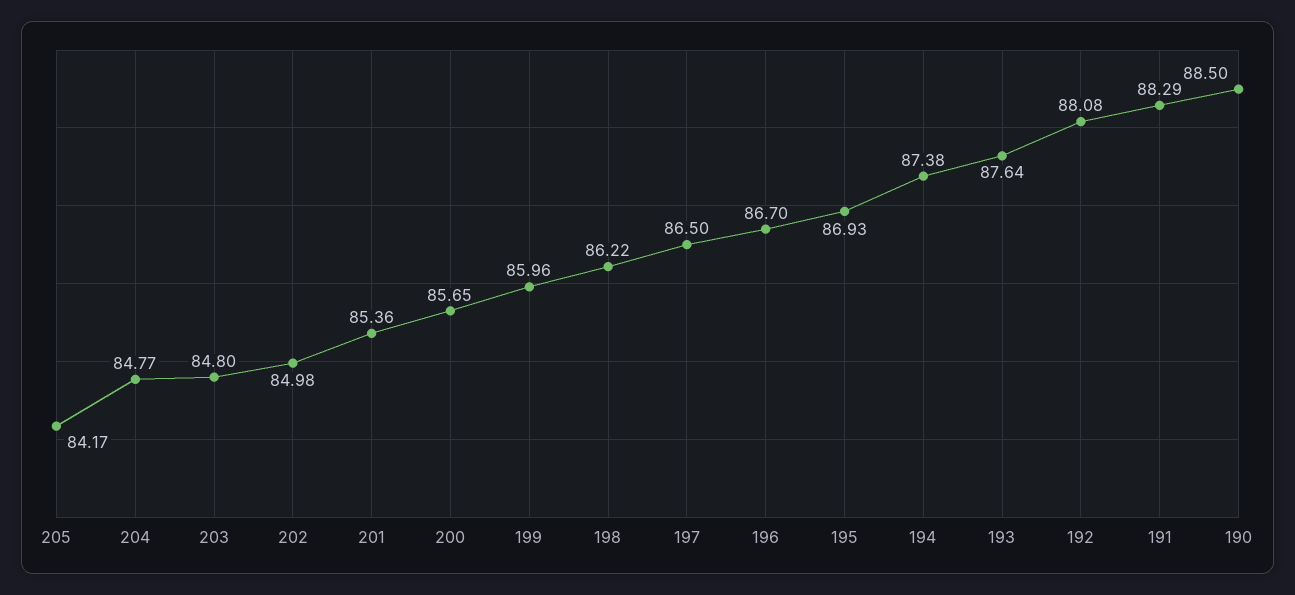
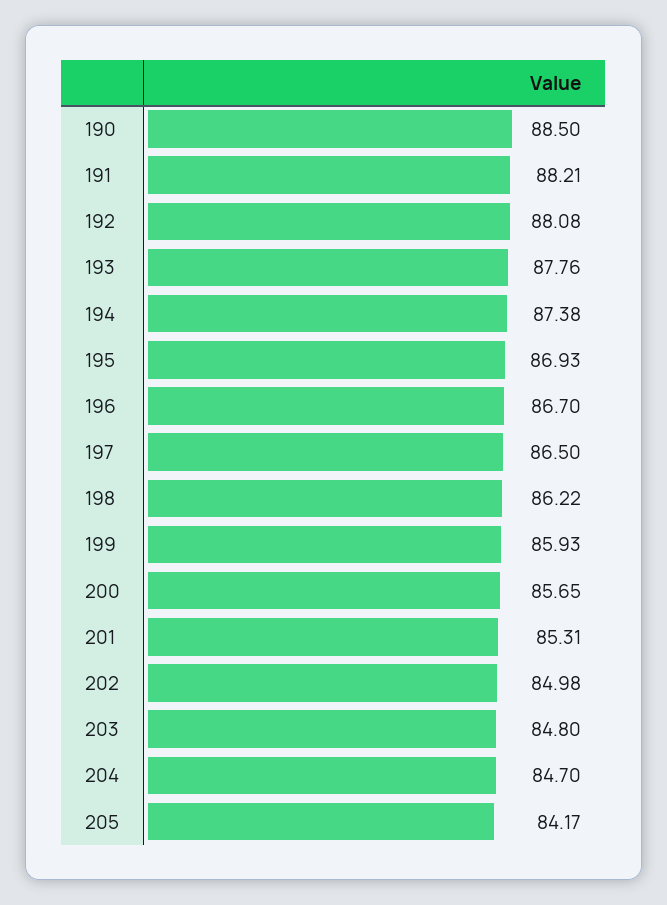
204: 84.77 -> 84.7
201: 85.36 -> 85.31
199: 85.96 -> 85.93
193: 87.64 -> 87.76
191: 88.29 -> 88.21

